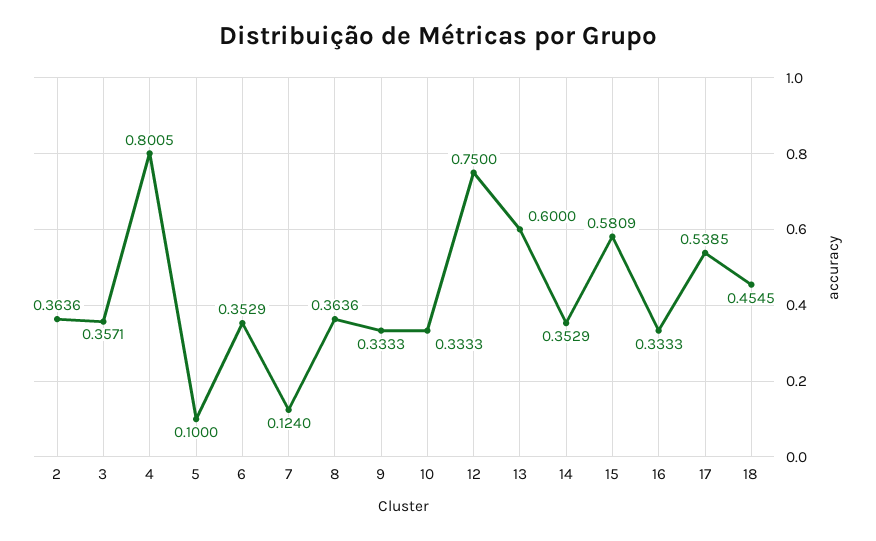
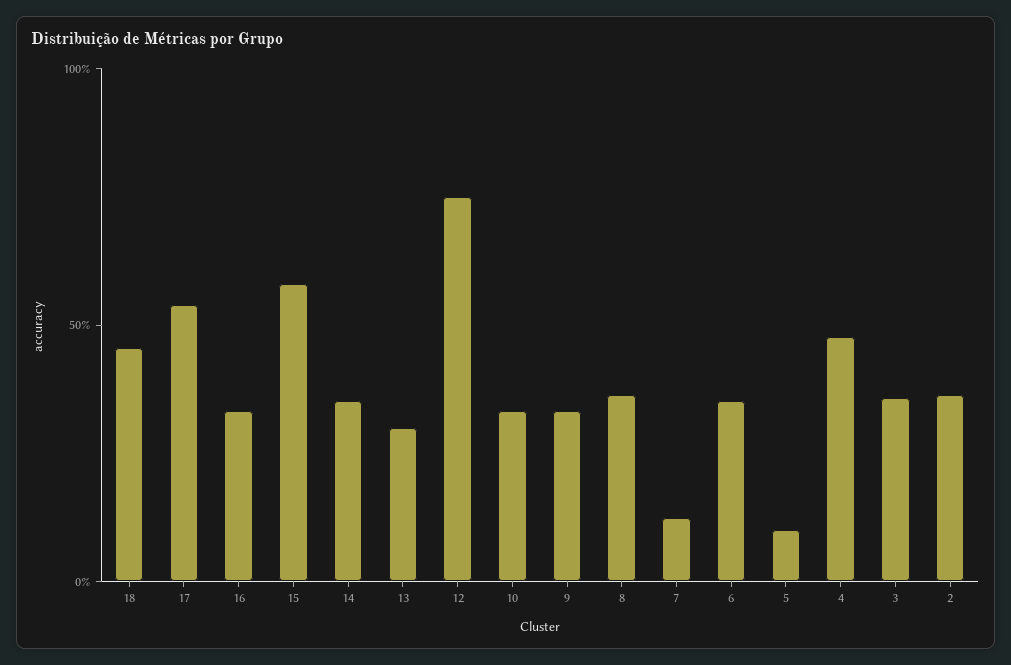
4: 0.8005 -> 0.5
13: 0.6 -> 0.3

